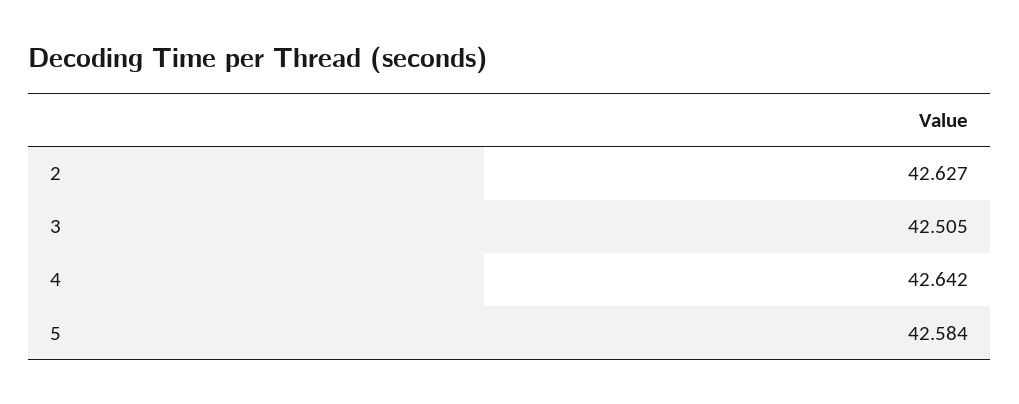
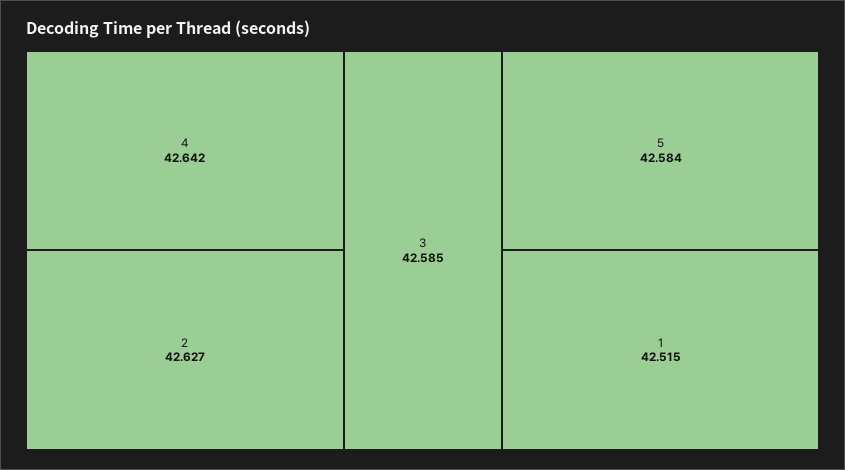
3: 42.505 -> 42.585
1: none -> 42.515

